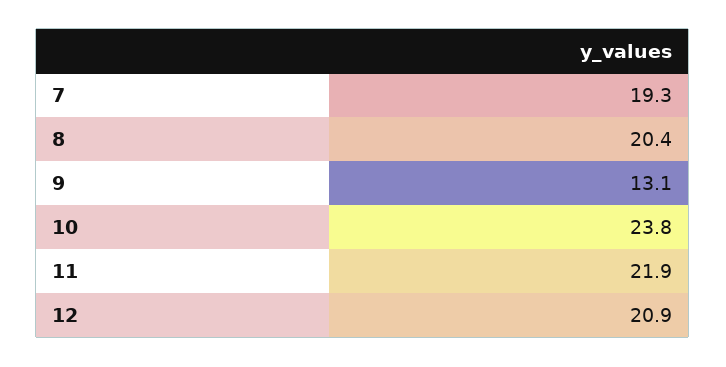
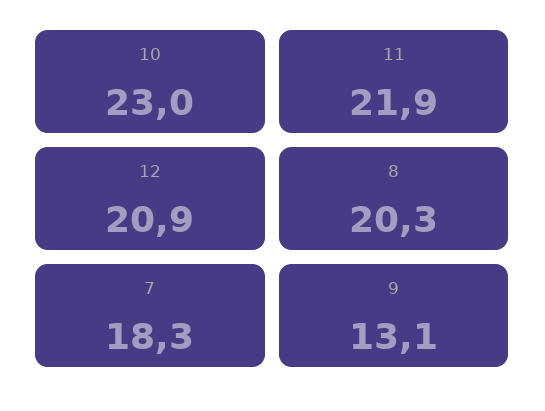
7: 19.3 -> 18.3
8: 20.4 -> 20.3
10: 23.8 -> 23

